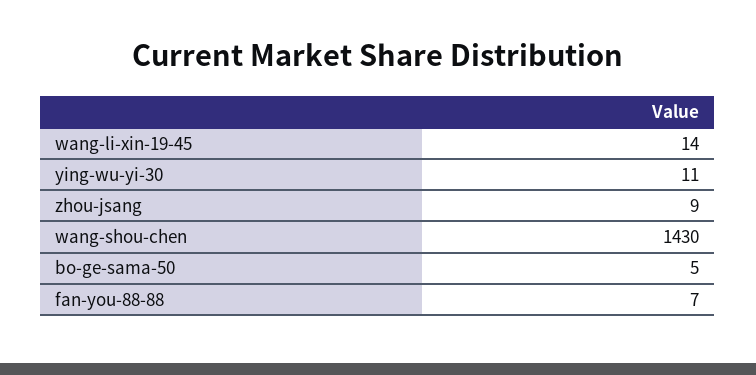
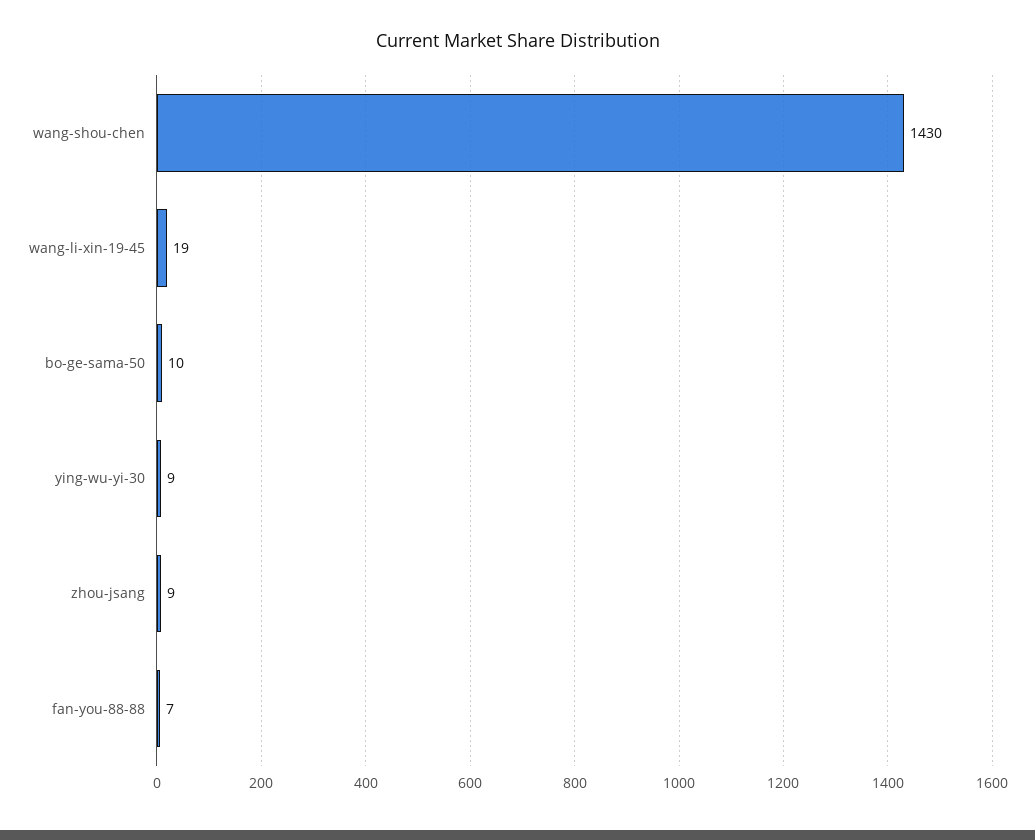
wang-li-xin-19-45: 14 -> 19
ying-wu-yi-30: 11 -> 9
bo-ge-sama-50: 5 -> 10

